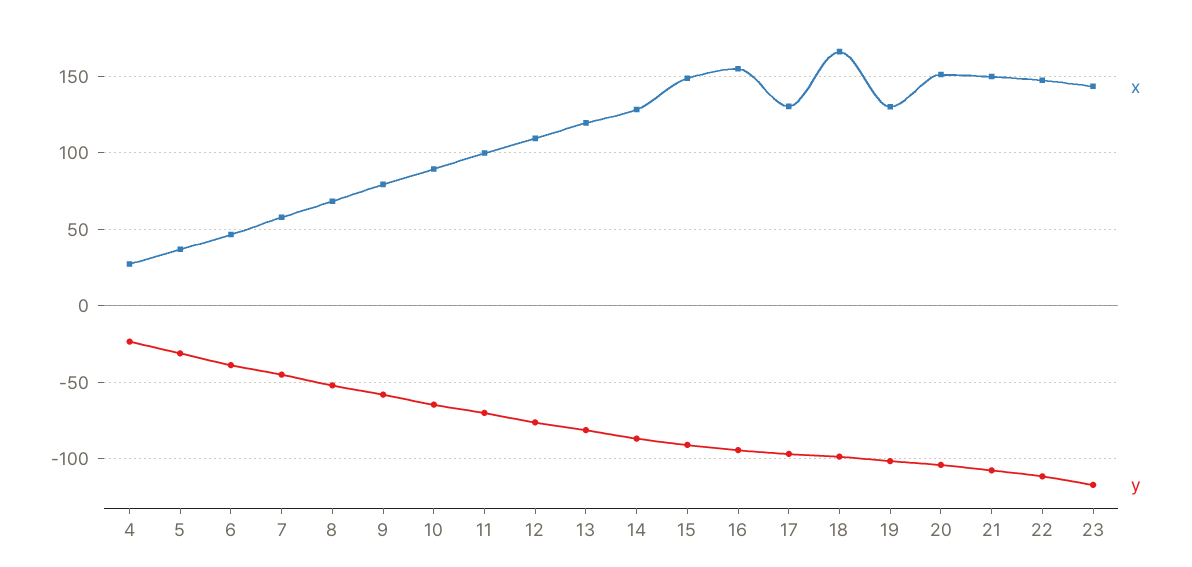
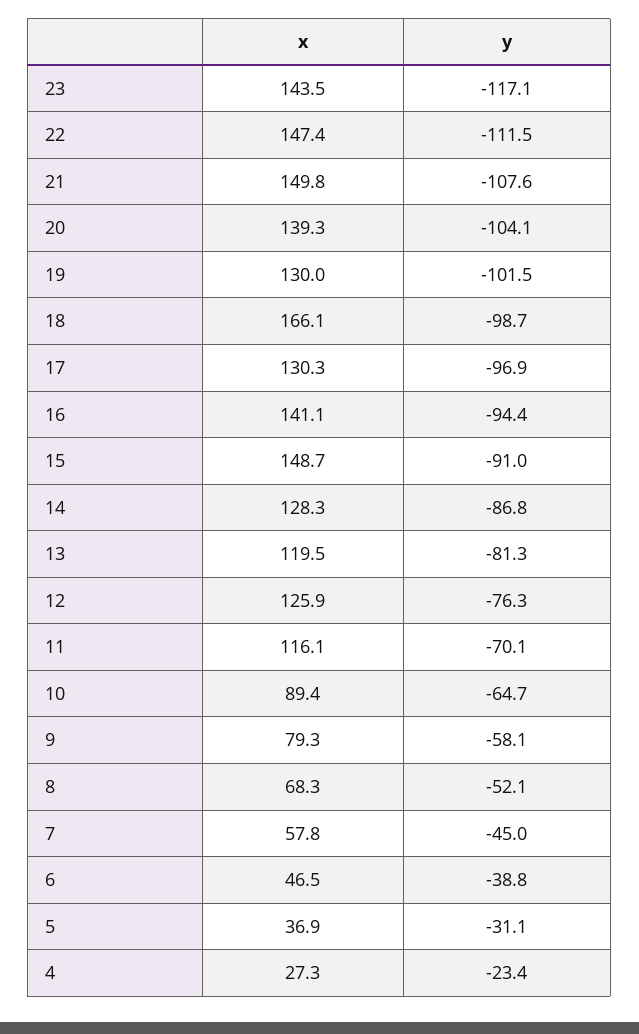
x, 11: 100 -> 116.1
x, 12: 110 -> 125.9
x, 16: 155 -> 141.1
x, 20: 150 -> 139.3

